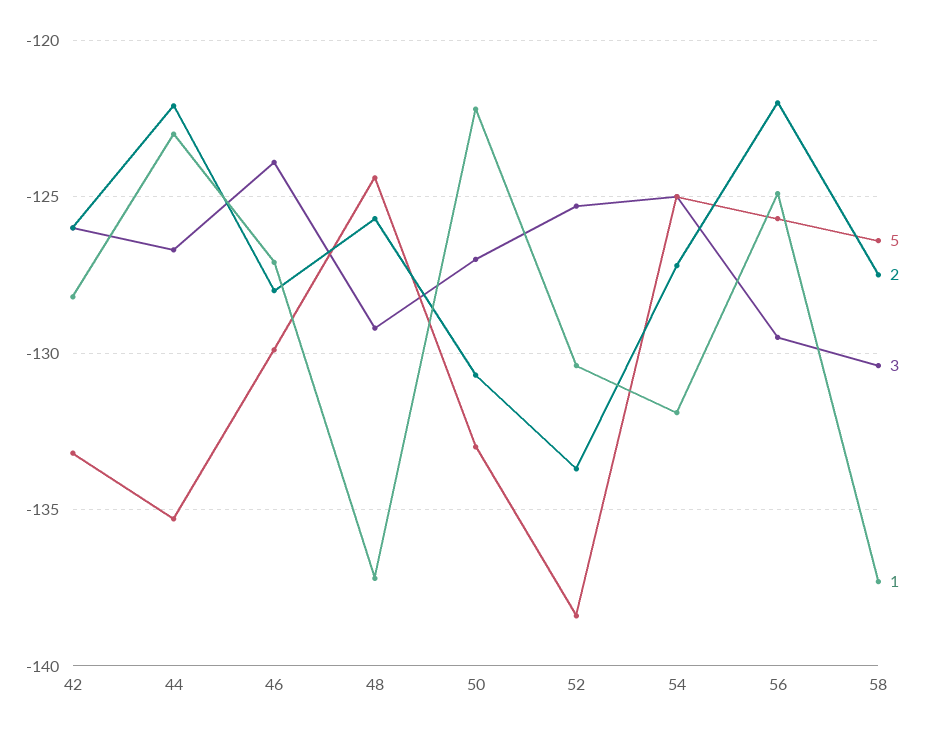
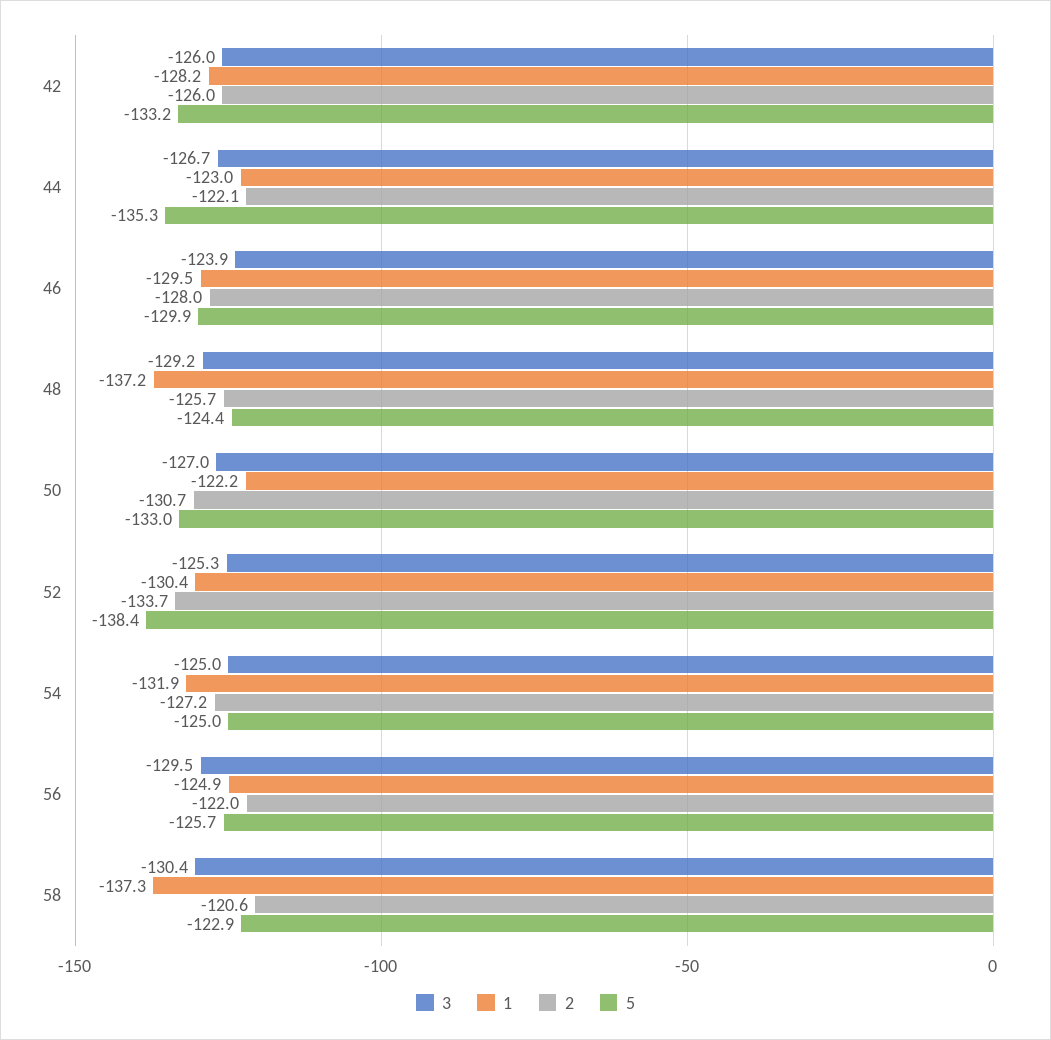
1, 46: -127 -> -129.5
5, 58: -126.5 -> -122.9
2, 58: -127.5 -> -120.6

